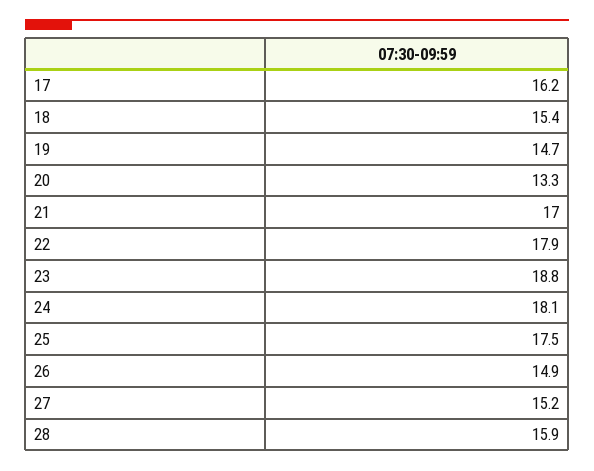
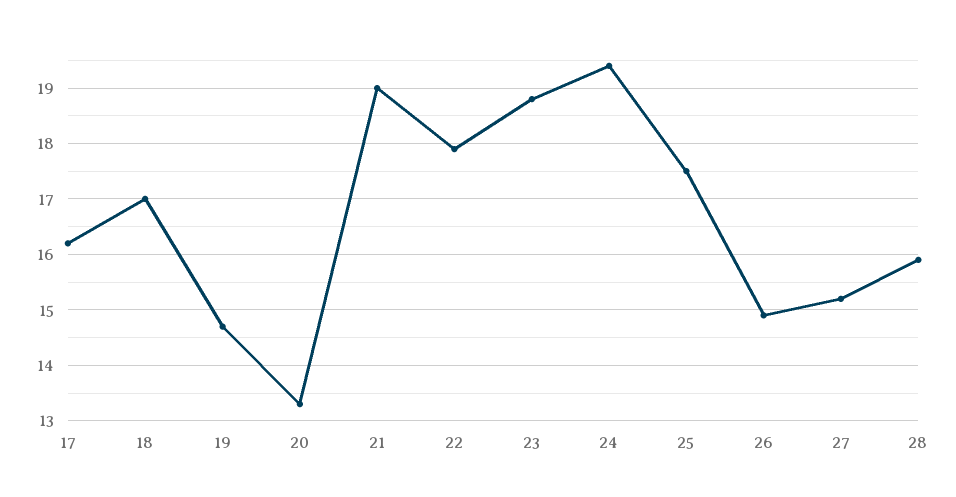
18: 15.4 -> 17
21: 17 -> 19
24: 18.1 -> 19.5

